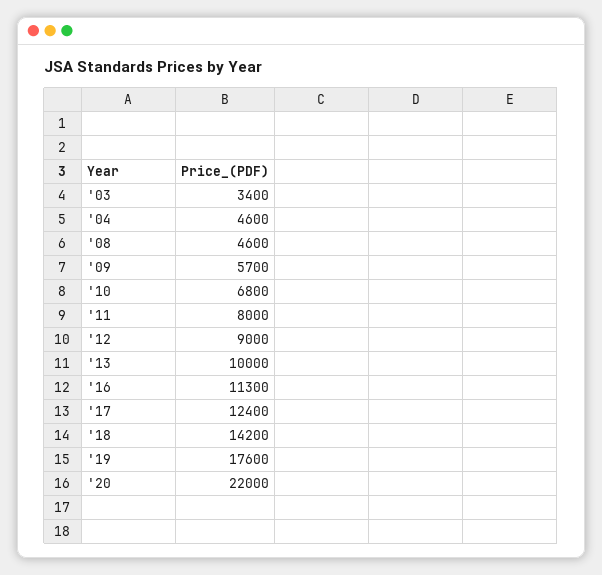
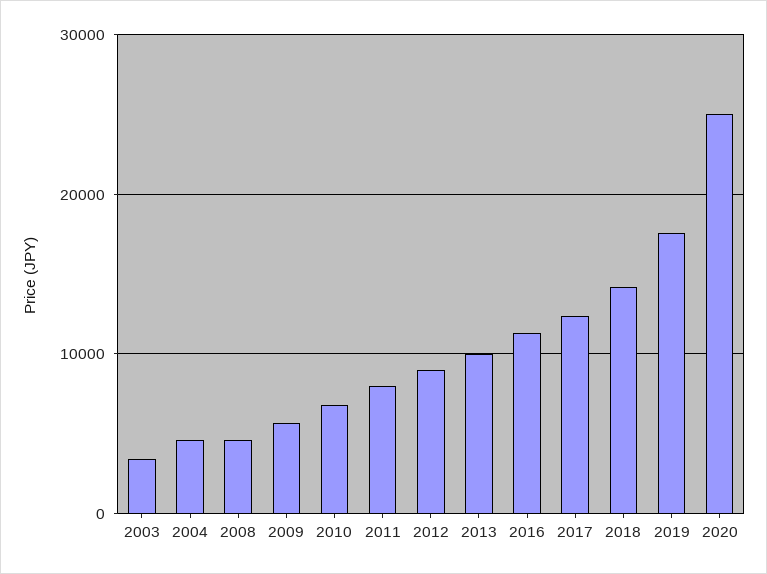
'20: 22000 -> 25000

